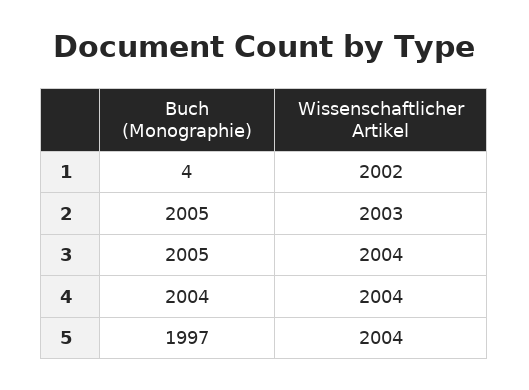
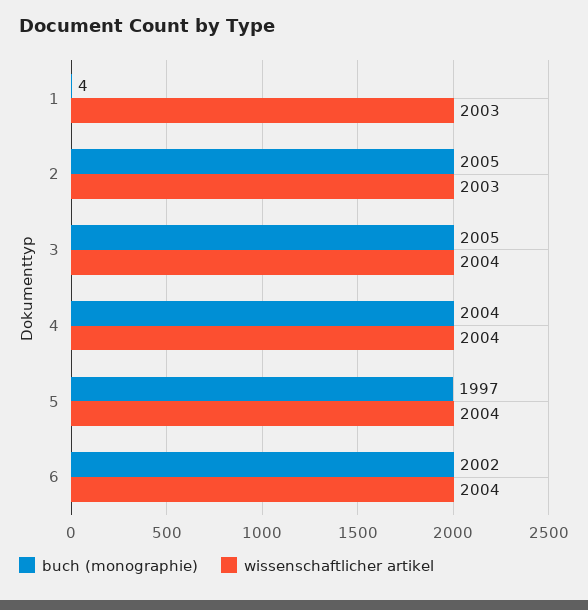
Wissenschaftlicher Artikel, 1: 2002 -> 2003
Buch (Monographie), 6: none -> 2002
Wissenschaftlicher Artikel, 6: none -> 2004

